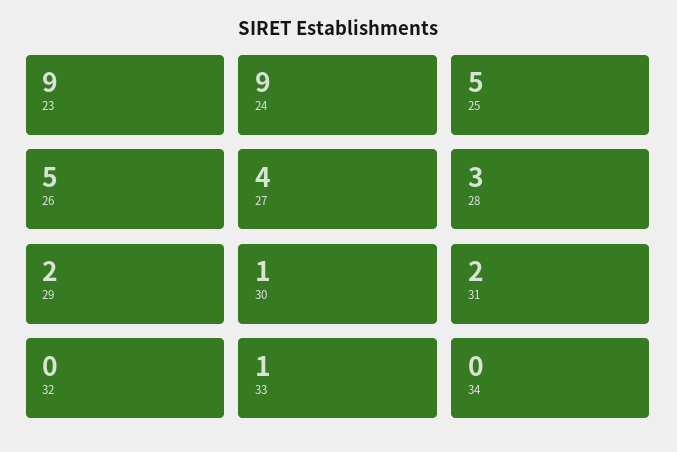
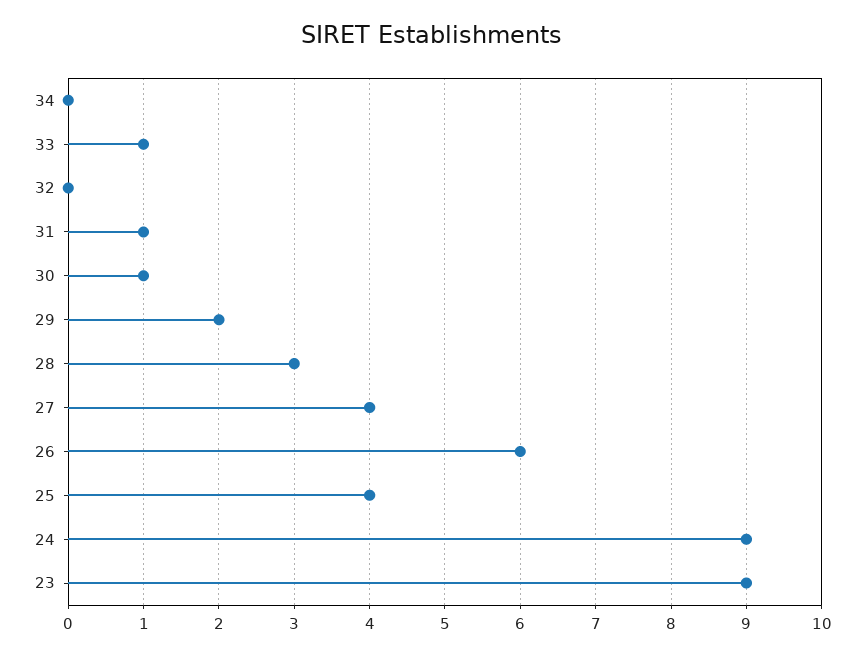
25: 5 -> 4
26: 5 -> 6
31: 2 -> 1

